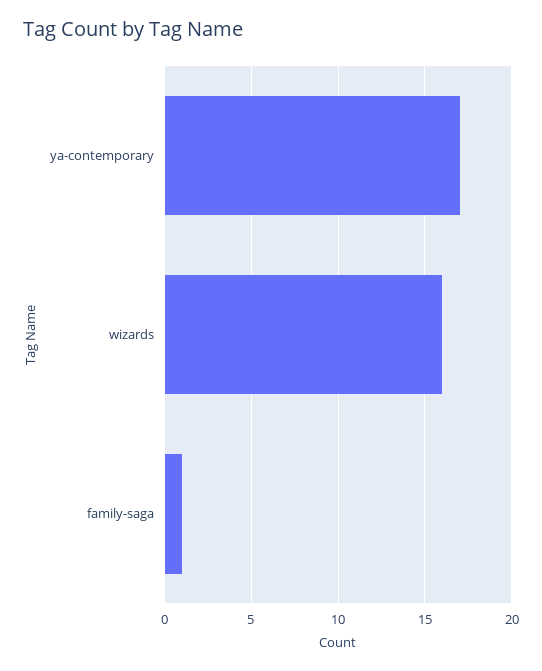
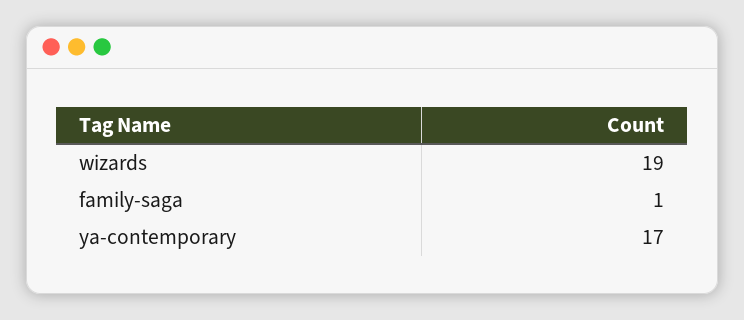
wizards: 16 -> 19

